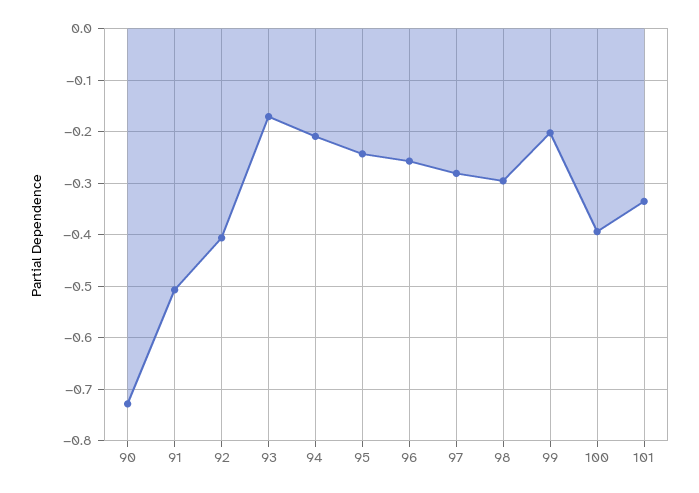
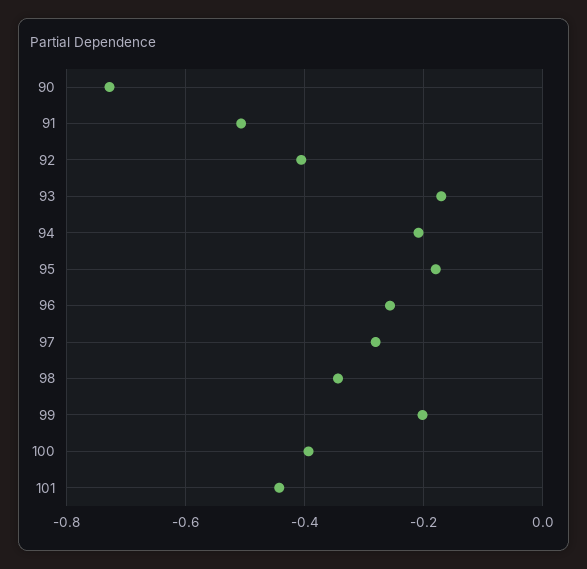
95: -0.24 -> -0.18
98: -0.3 -> -0.34
101: -0.34 -> -0.44

